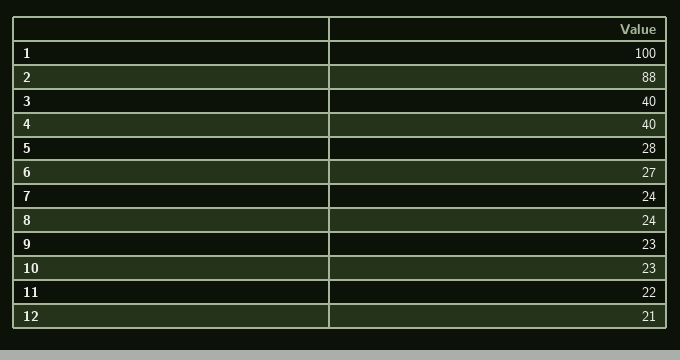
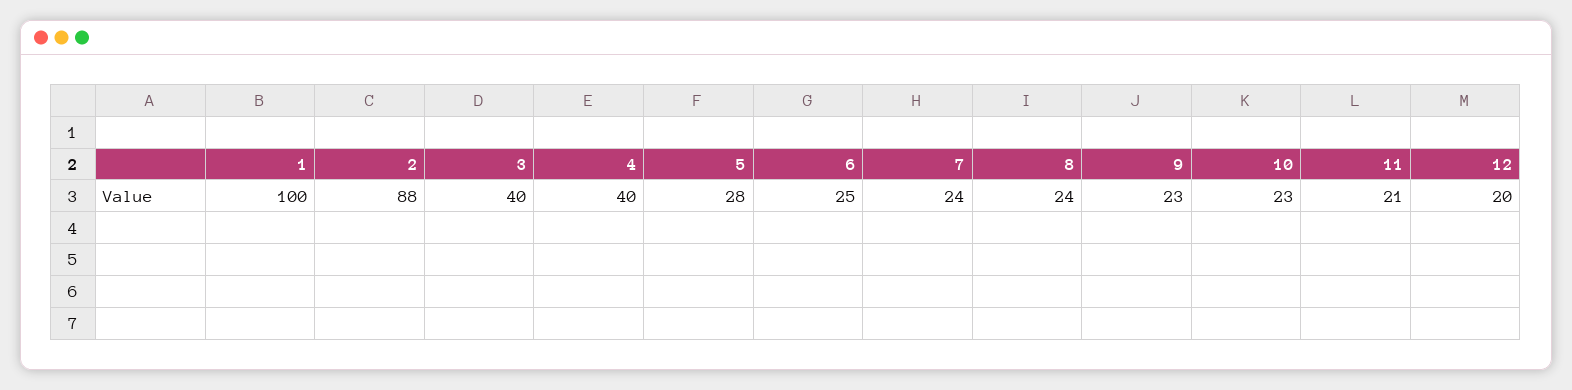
6: 27 -> 25
11: 22 -> 21
12: 21 -> 20

